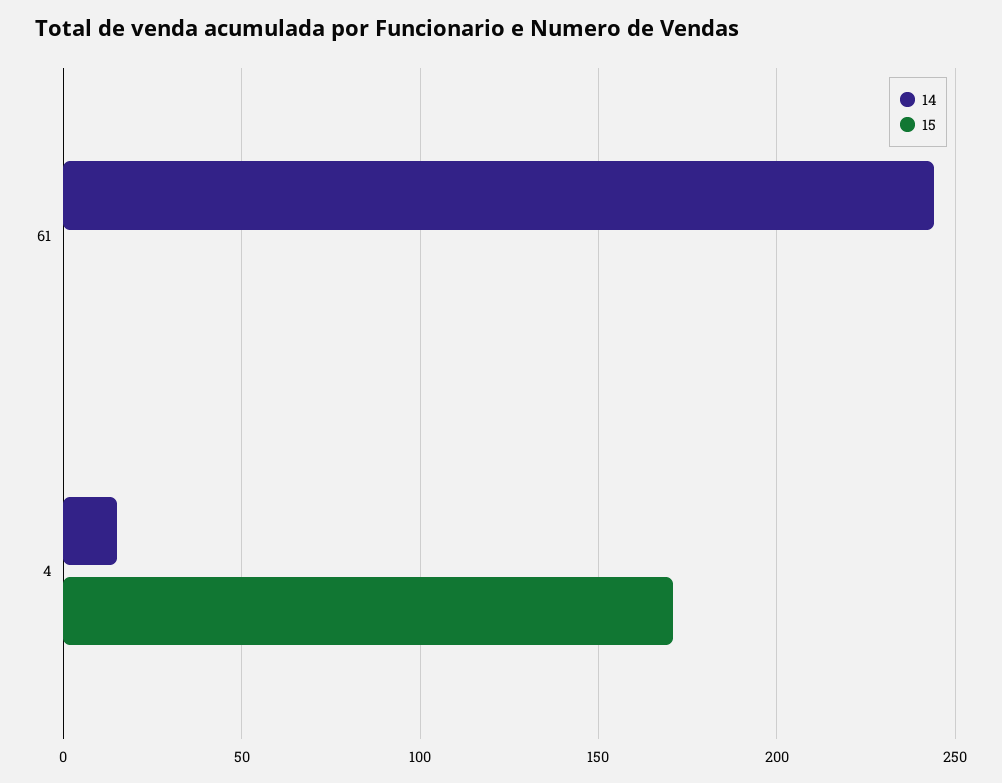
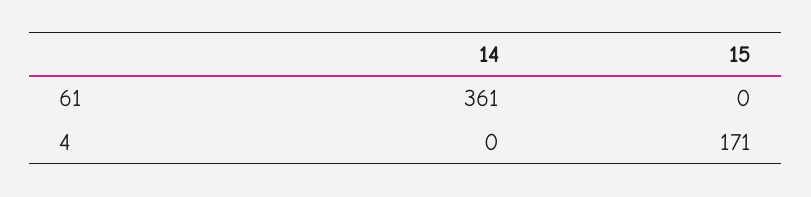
14, 61: 245 -> 361
14, 4: 15 -> 0

